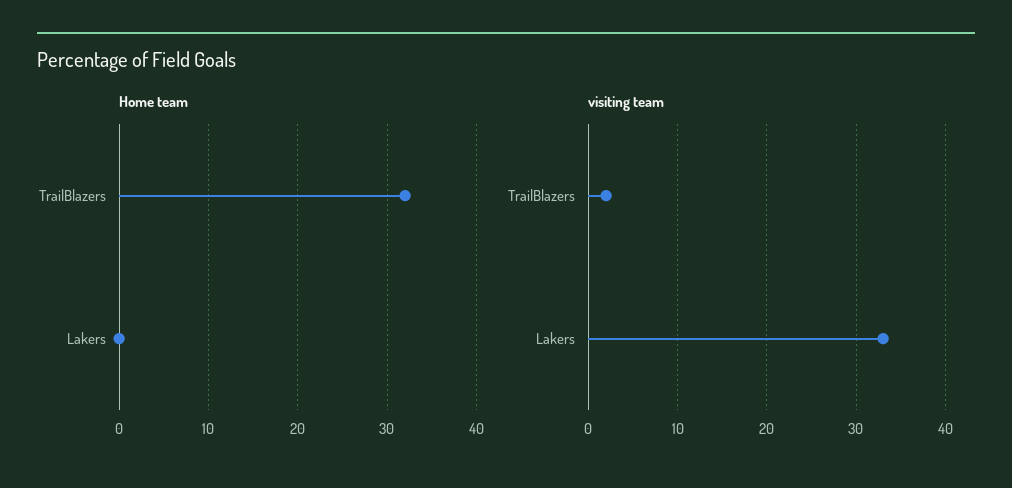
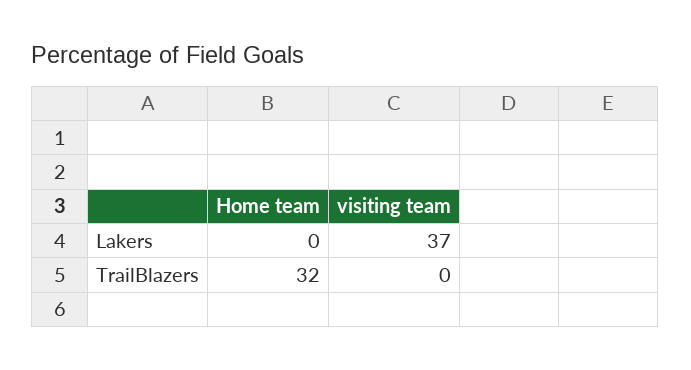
visiting team, TrailBlazers: 2 -> 0
visiting team, Lakers: 33 -> 37

